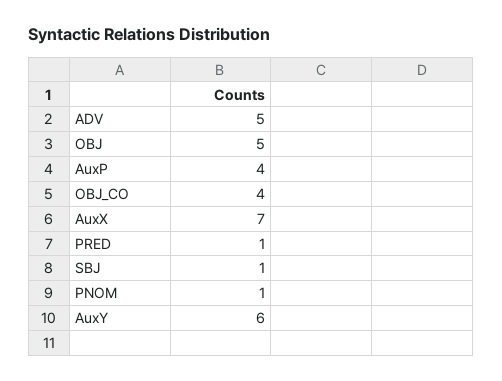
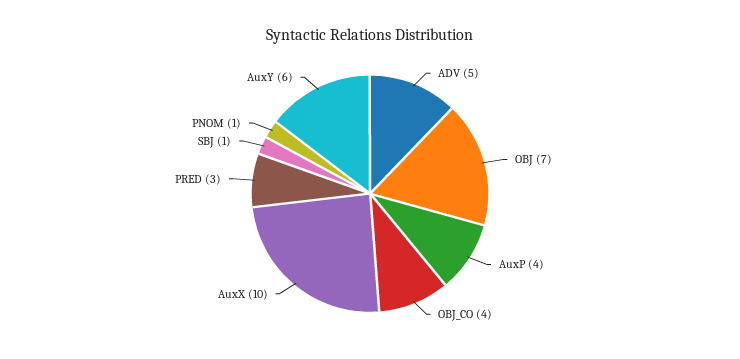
OBJ: 5 -> 7
AuxX: 7 -> 10
PRED: 1 -> 3

